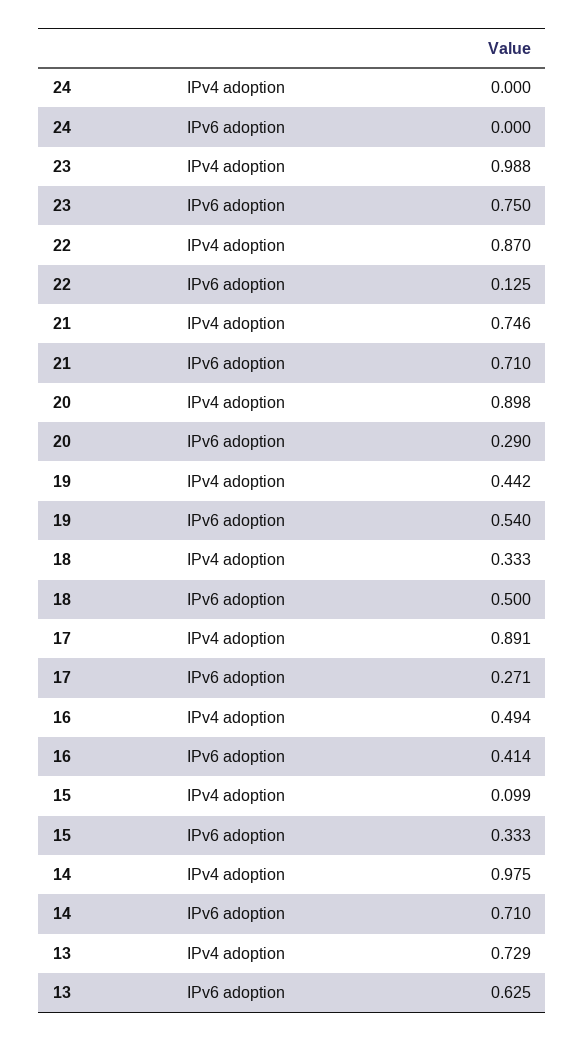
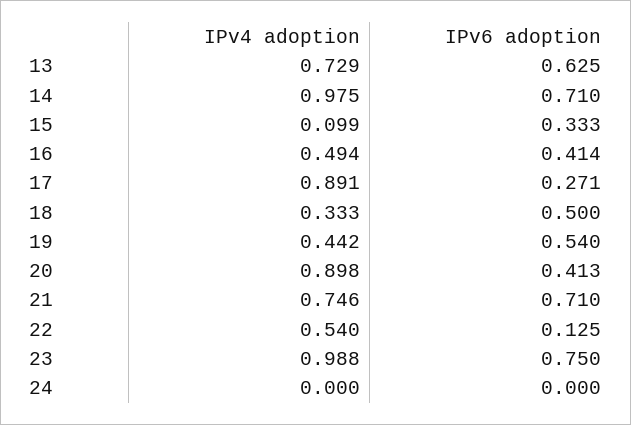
22, IPv4 adoption: 0.87 -> 0.54
20, IPv6 adoption: 0.29 -> 0.413

